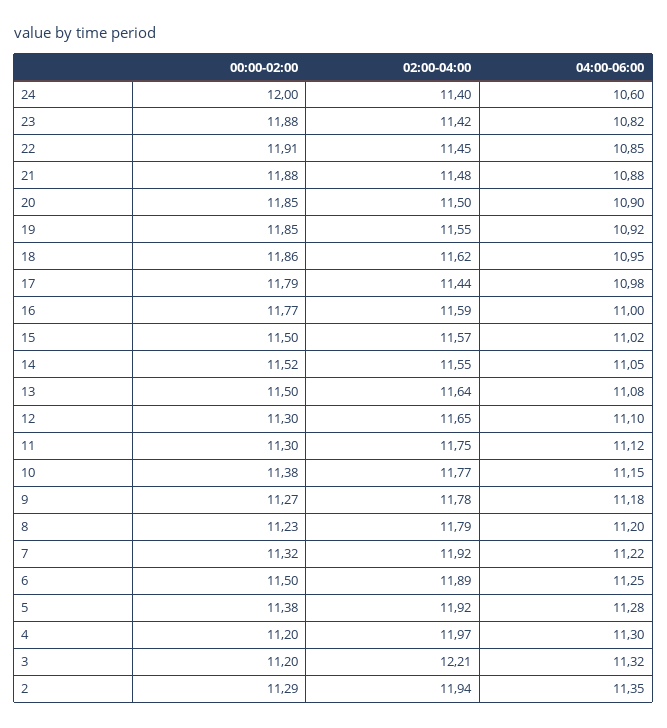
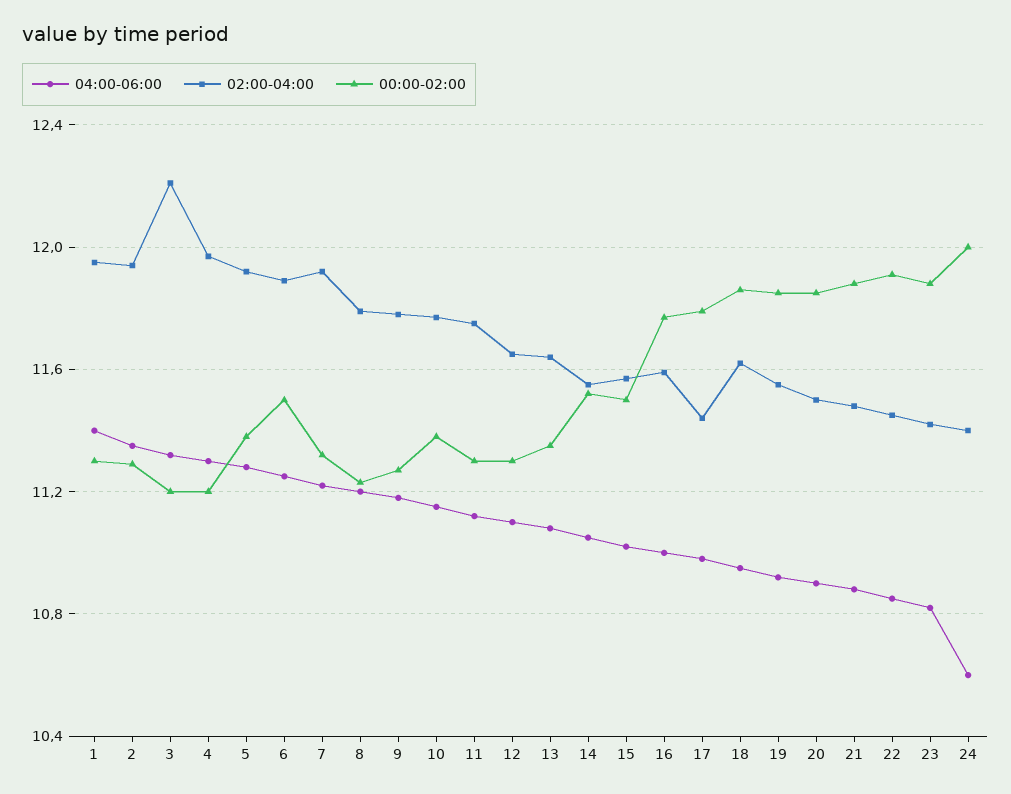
00:00-02:00, 13: 11.5 -> 11.35
04:00-06:00, 1: none -> 11.4
02:00-04:00, 1: none -> 11.95
00:00-02:00, 1: none -> 11.3

